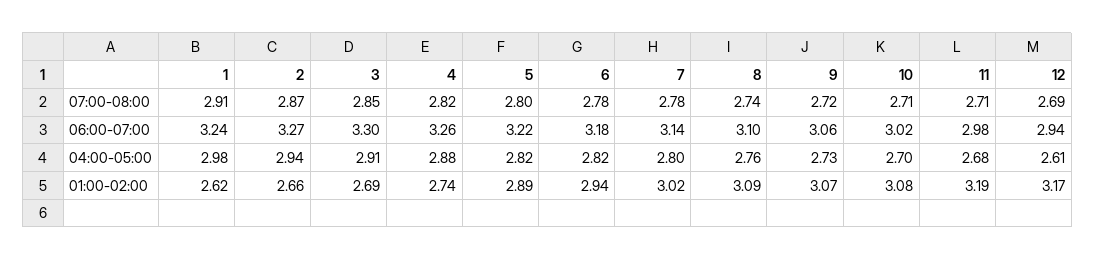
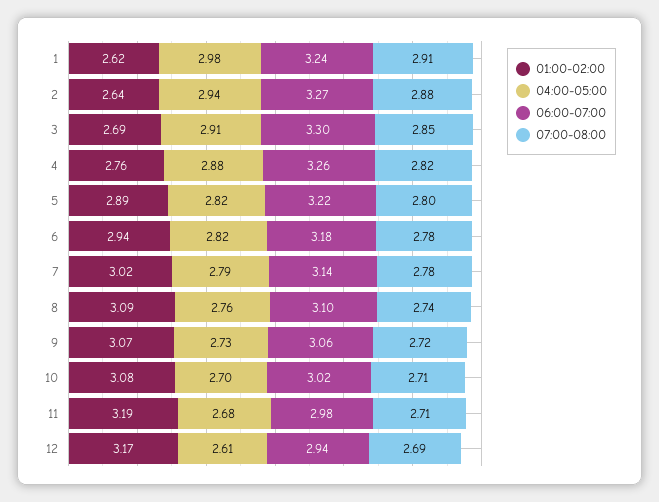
07:00-08:00, 2: 2.87 -> 2.88
04:00-05:00, 7: 2.8 -> 2.79
01:00-02:00, 2: 2.66 -> 2.64
01:00-02:00, 4: 2.74 -> 2.76

